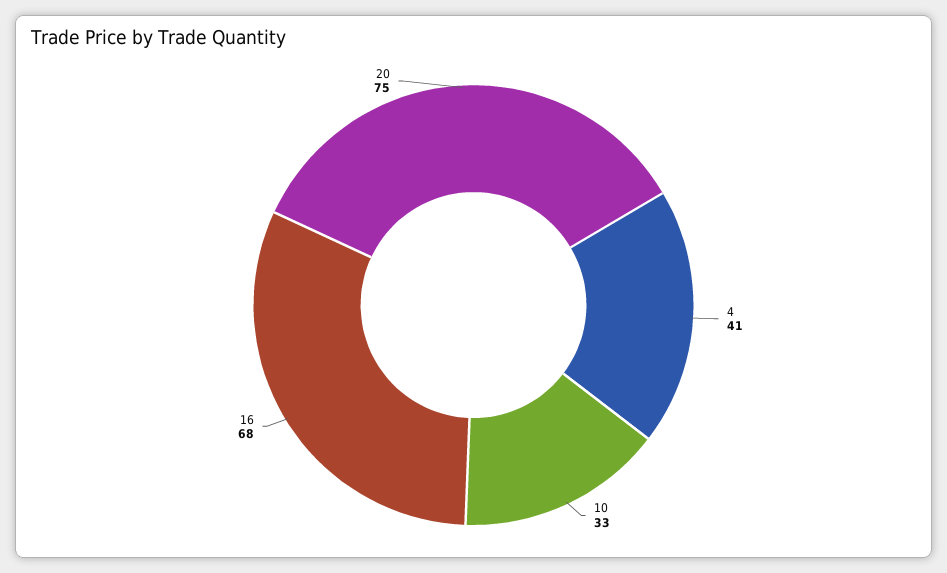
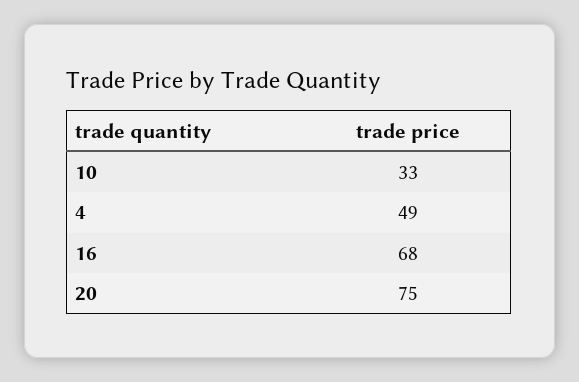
4: 41 -> 49

